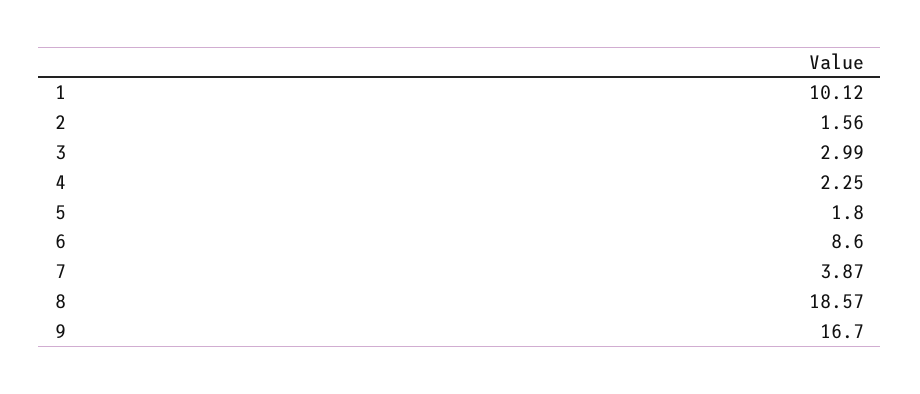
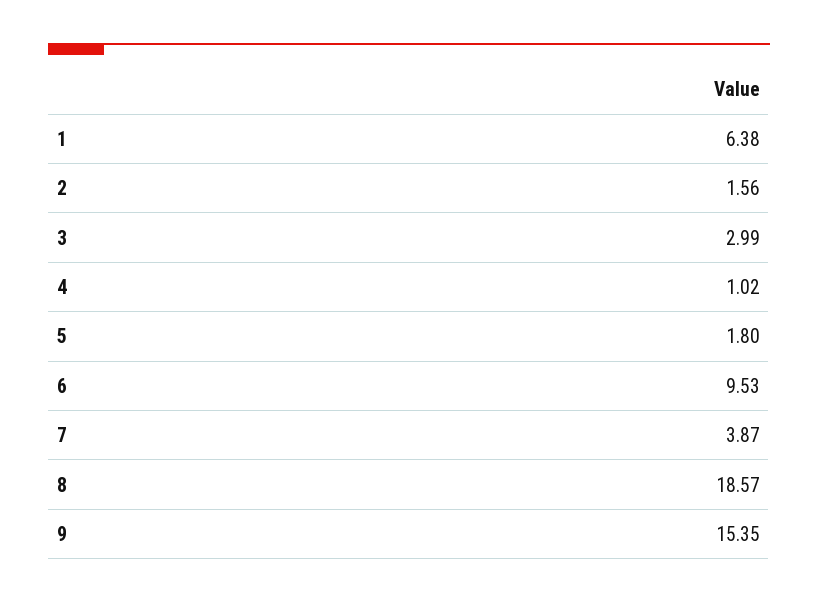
1: 10.12 -> 6.38
4: 2.25 -> 1.02
6: 8.6 -> 9.53
9: 16.7 -> 15.35

